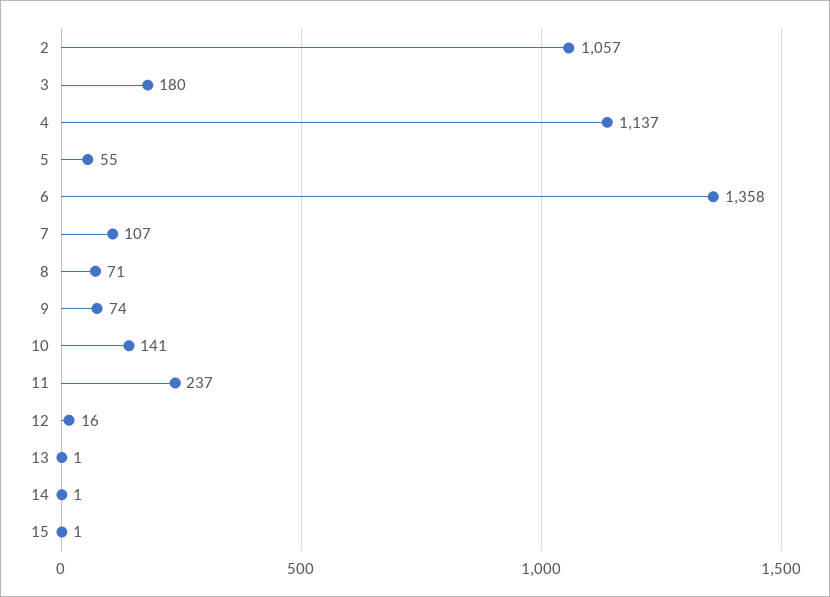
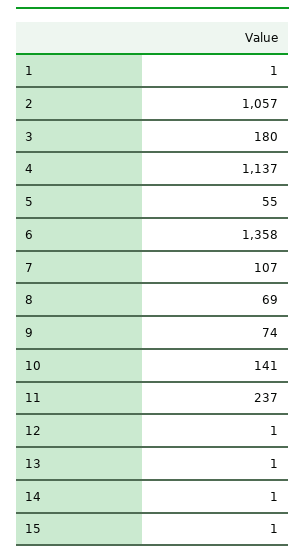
8: 71 -> 69
12: 16 -> 1
1: none -> 1

